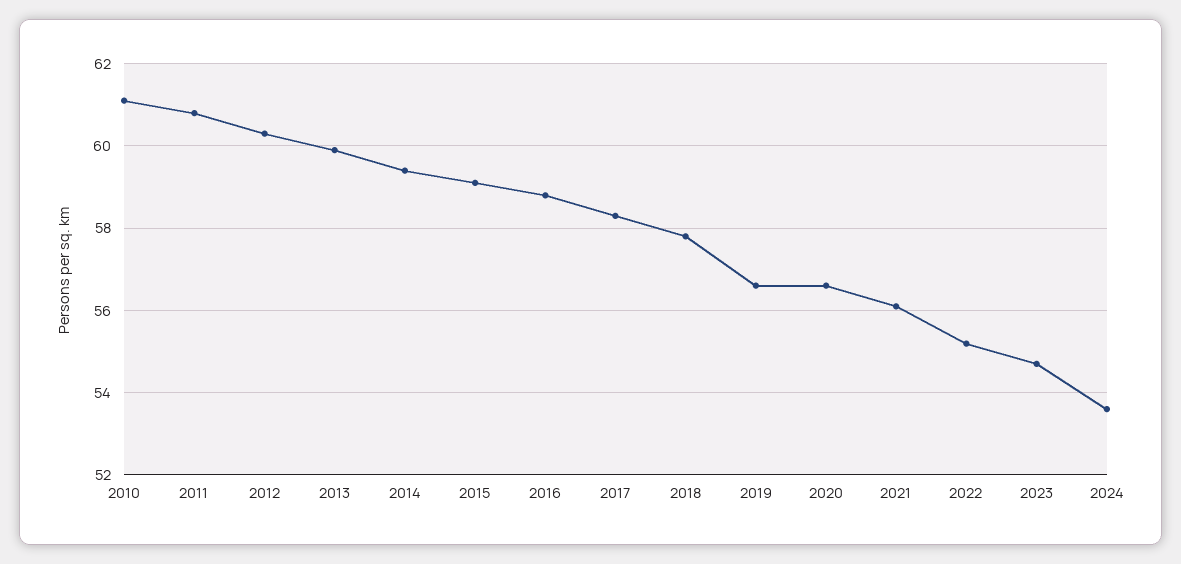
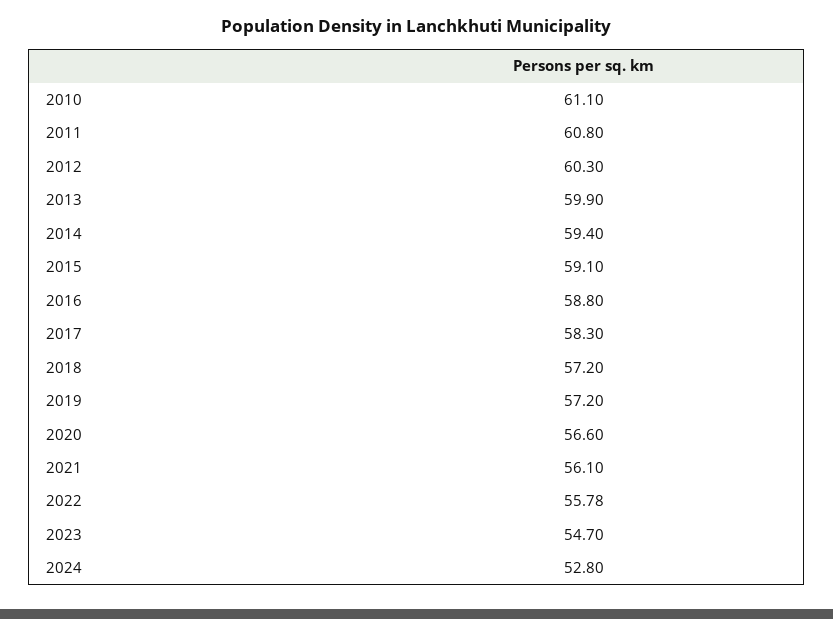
2018: 57.8 -> 57.2
2019: 56.6 -> 57.2
2022: 55.2 -> 55.78
2024: 53.6 -> 52.8

